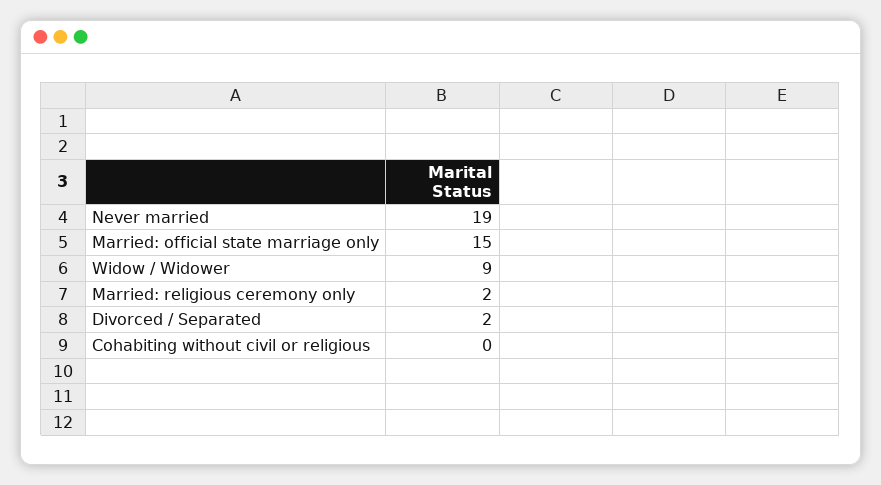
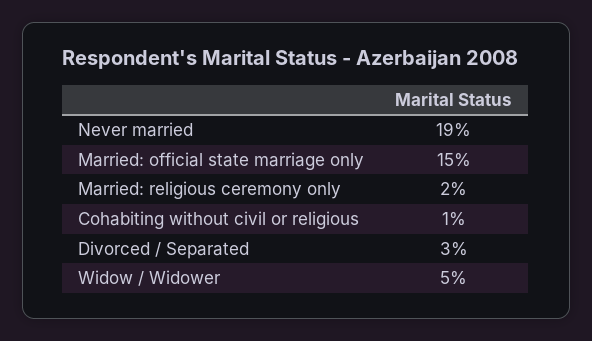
Widow / Widower: 9 -> 5
Divorced / Separated: 2 -> 3
Cohabiting without civil or religious: 0 -> 1

